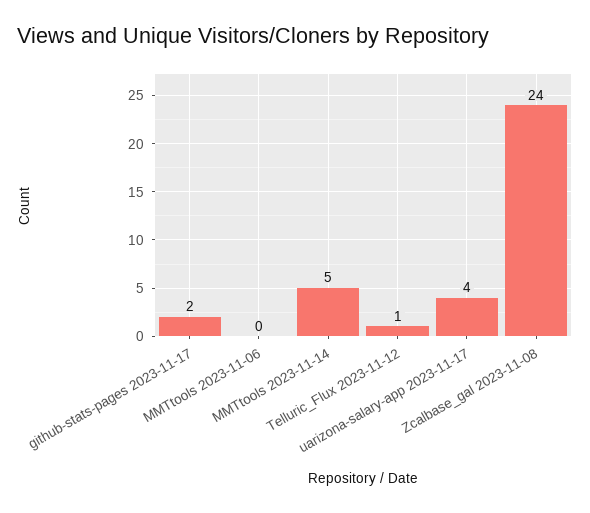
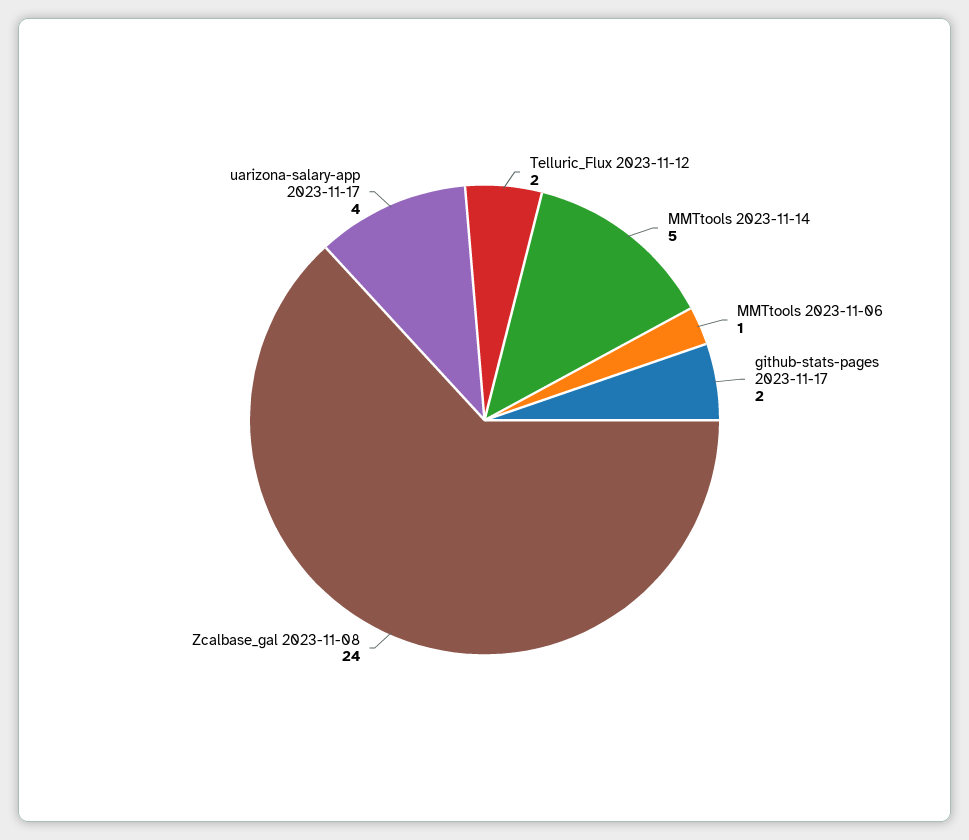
MMTtools 2023-11-06: 0 -> 1
Telluric_Flux 2023-11-12: 1 -> 2

